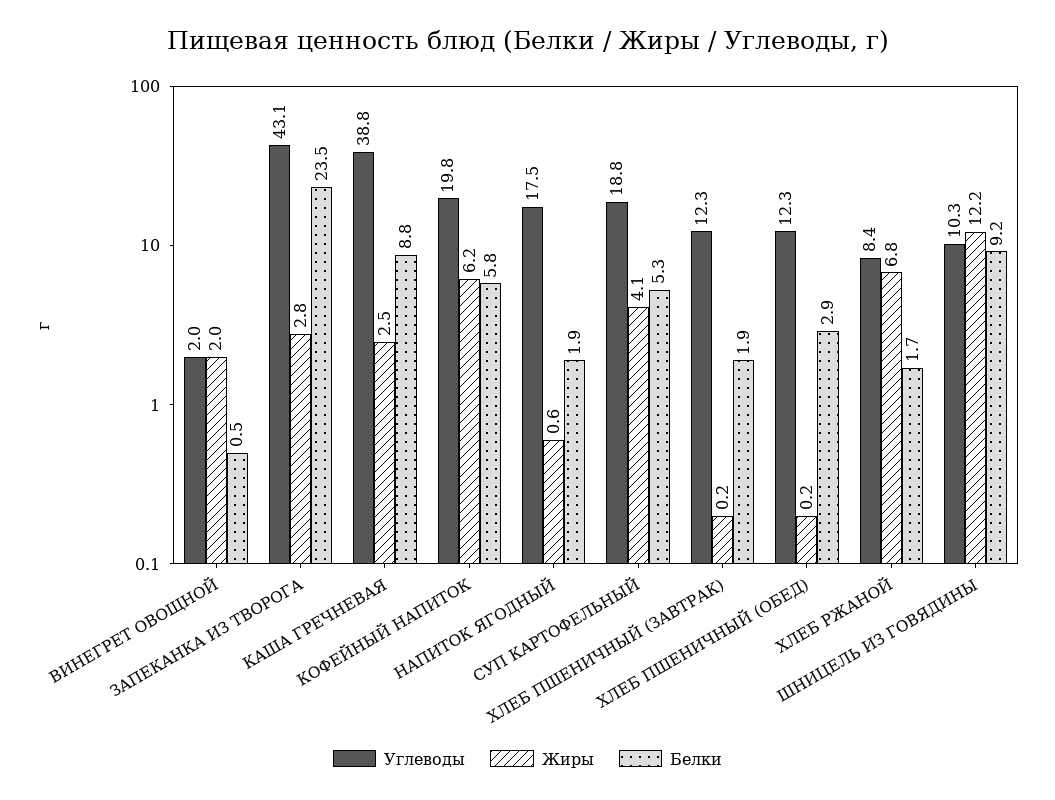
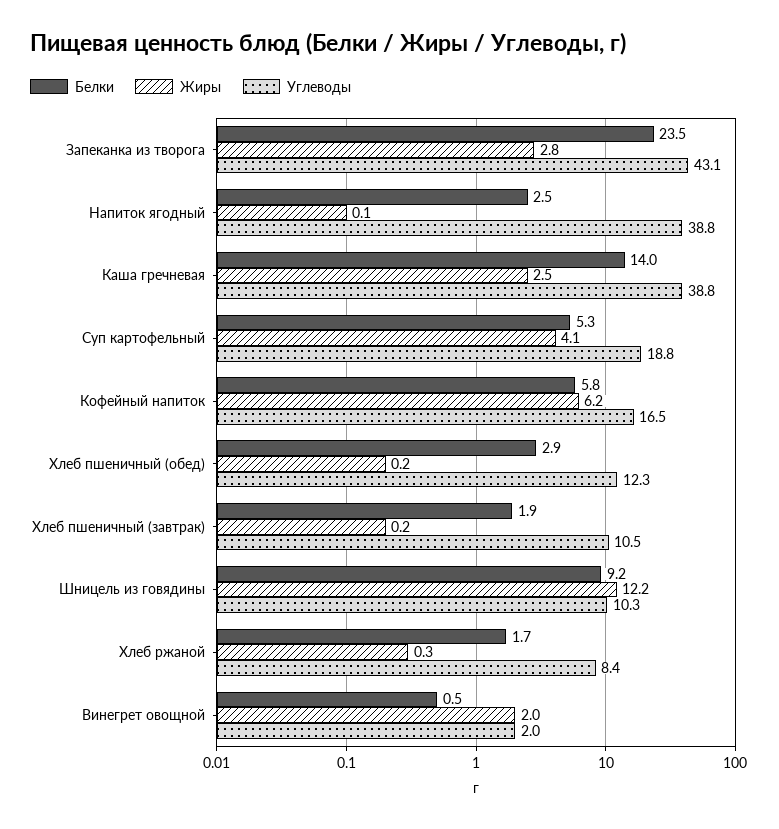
Белки, КАША ГРЕЧНЕВАЯ: 8.8 -> 14
Углеводы, КОФЕЙНЫЙ НАПИТОК: 19.8 -> 16.5
Углеводы, НАПИТОК ЯГОДНЫЙ: 17.5 -> 38.8
Жиры, НАПИТОК ЯГОДНЫЙ: 0.6 -> 0.1
Белки, НАПИТОК ЯГОДНЫЙ: 1.9 -> 2.5
Углеводы, ХЛЕБ ПШЕНИЧНЫЙ (ЗАВТРАК): 12.3 -> 10.5
Жиры, ХЛЕБ РЖАНОЙ: 6.8 -> 0.3

